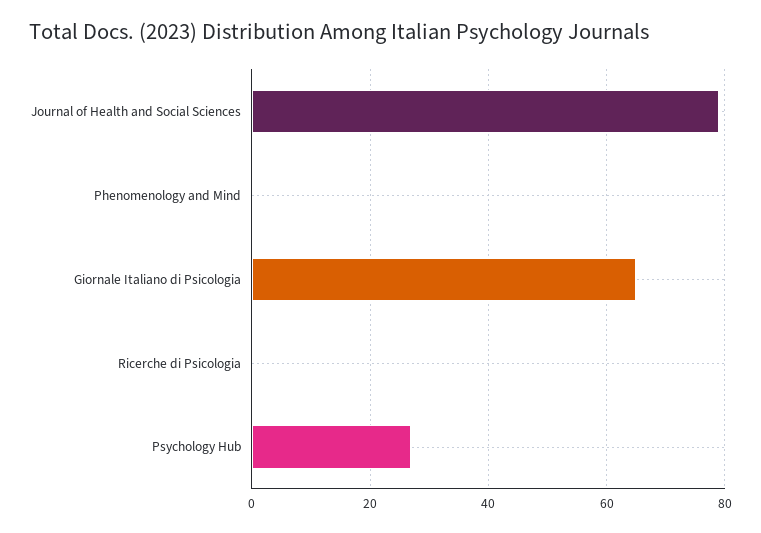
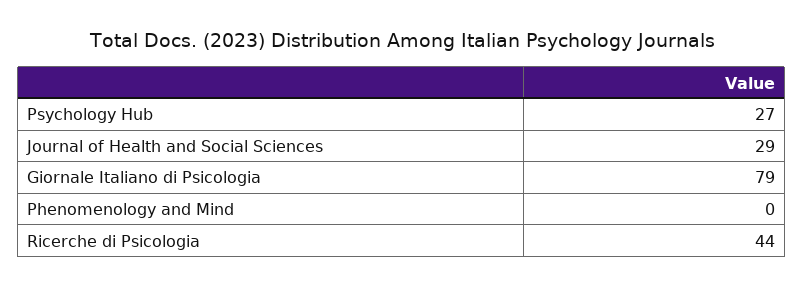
Journal of Health and Social Sciences: 80 -> 29
Giornale Italiano di Psicologia: 65 -> 79
Ricerche di Psicologia: 0 -> 44

